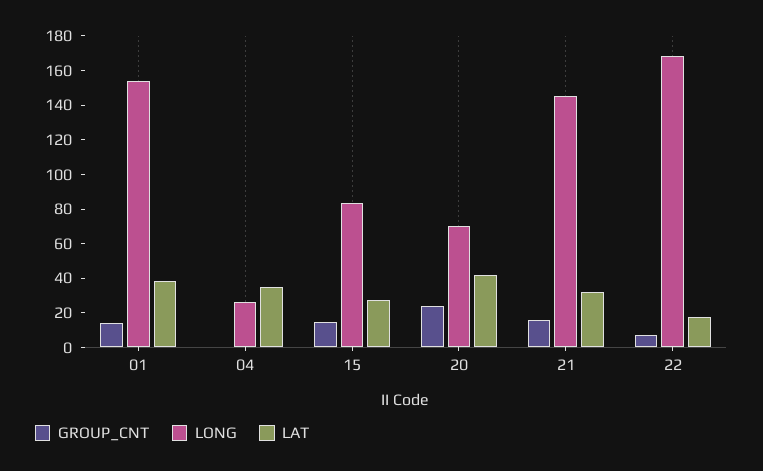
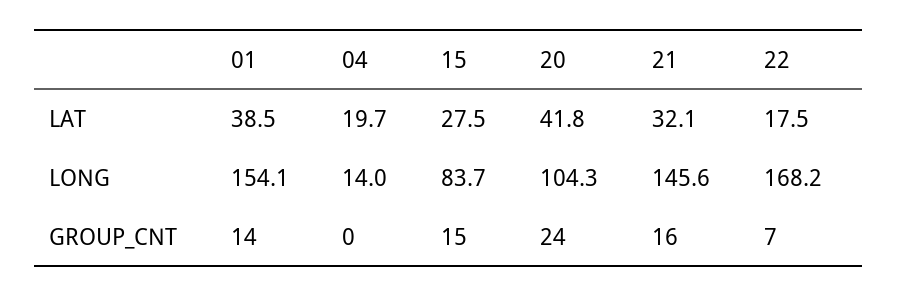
LONG, 04: 25 -> 14
LAT, 04: 35 -> 19.7
LONG, 20: 70 -> 104.3

